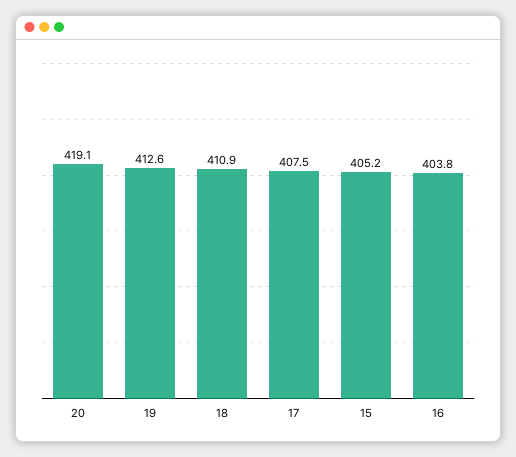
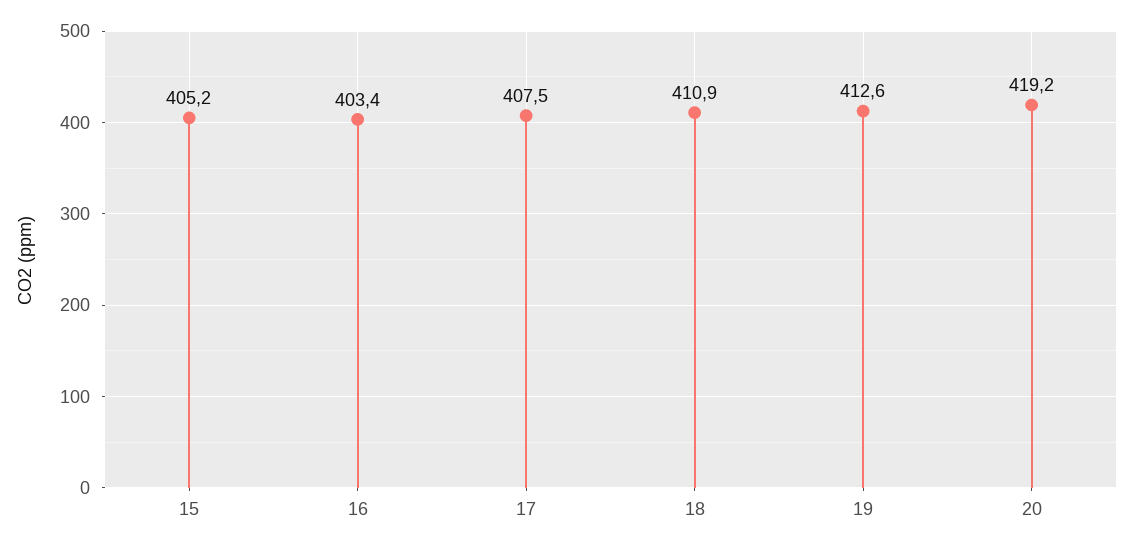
20: 419.1 -> 419.2
16: 403.8 -> 403.4

